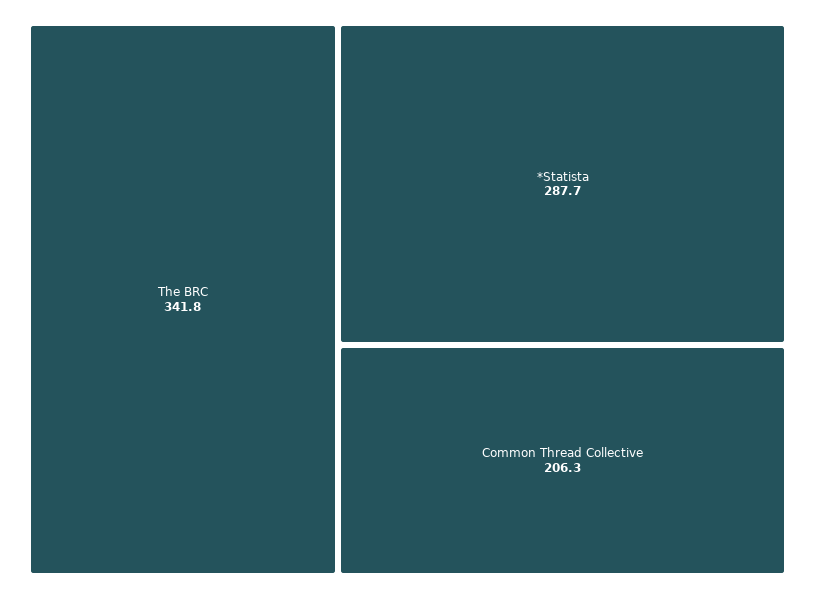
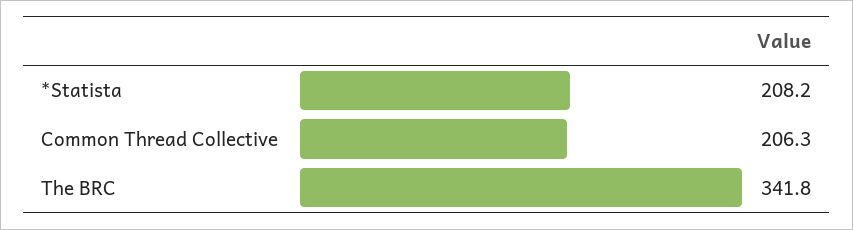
*Statista: 287.7 -> 208.2

